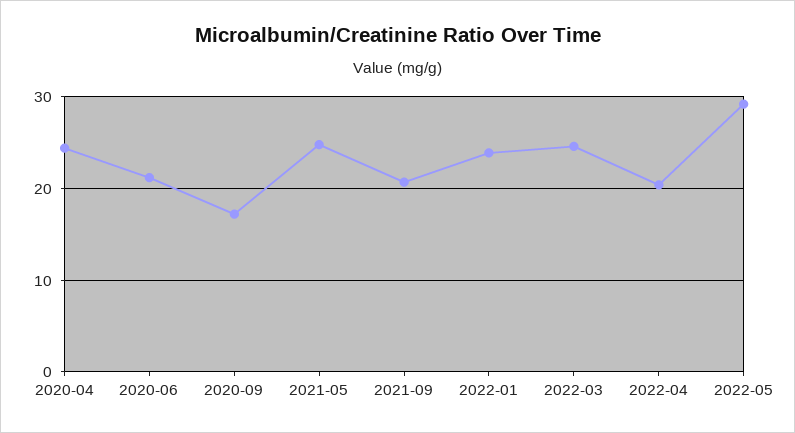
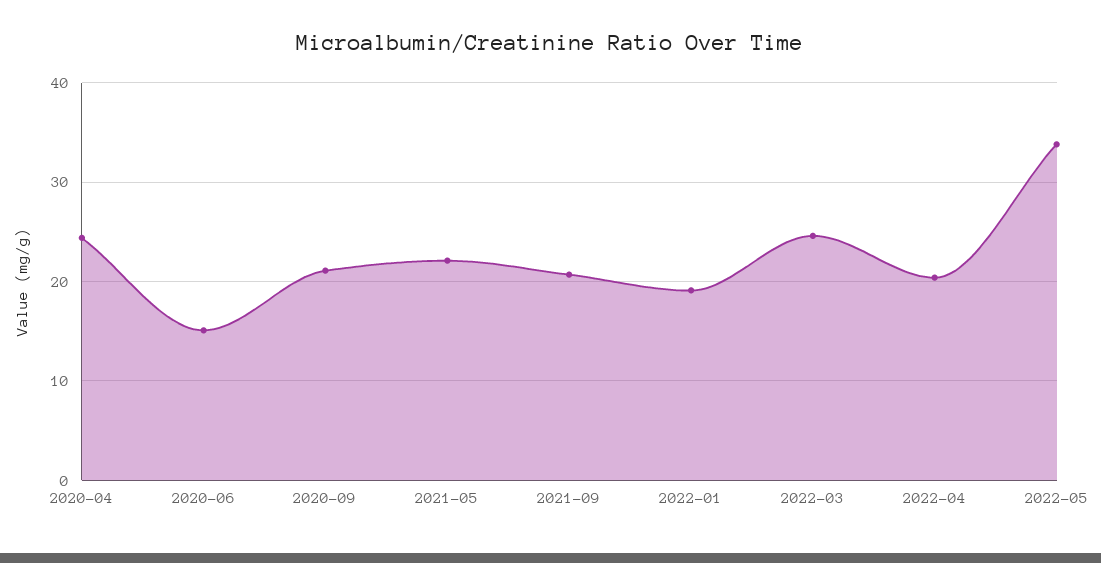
2020-06: 21 -> 15
2020-09: 17 -> 21
2021-05: 25 -> 22
2022-01: 24 -> 19
2022-05: 29 -> 34

